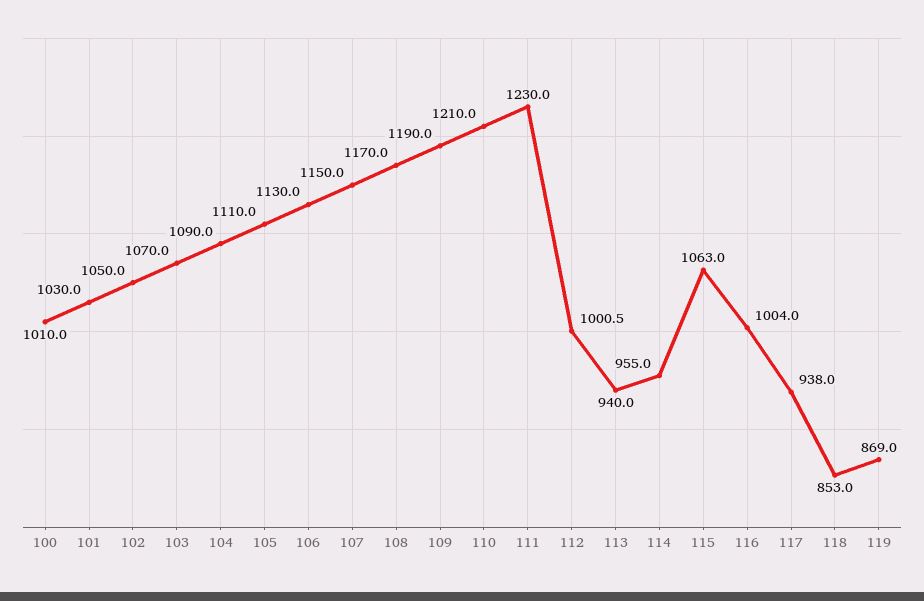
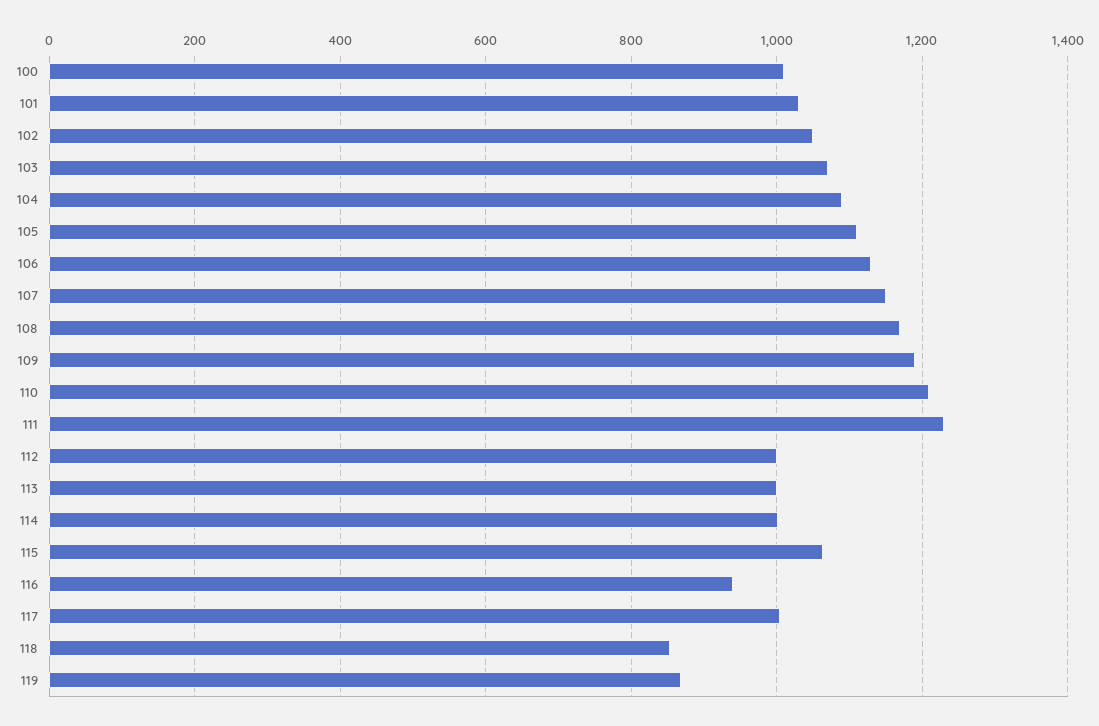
113: 940 -> 1000
114: 955 -> 1000
116: 1004 -> 940
117: 938 -> 1000

